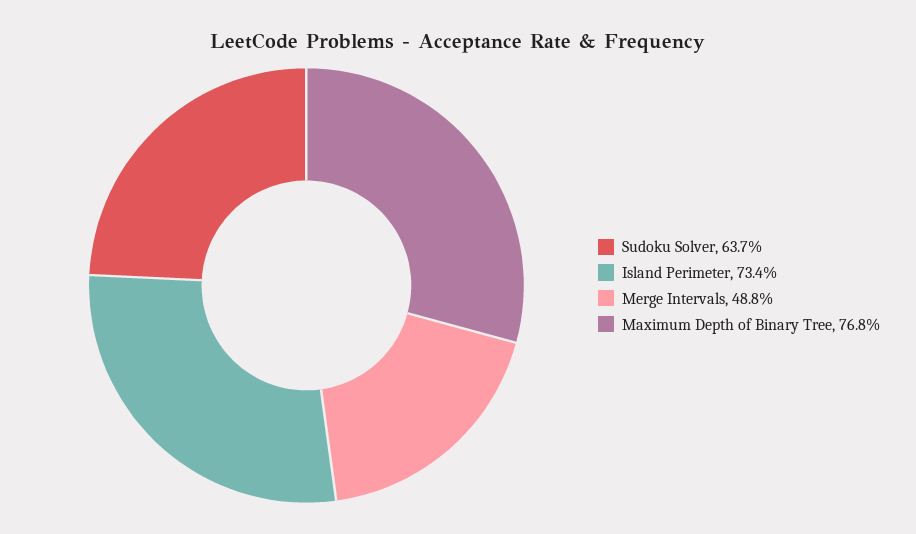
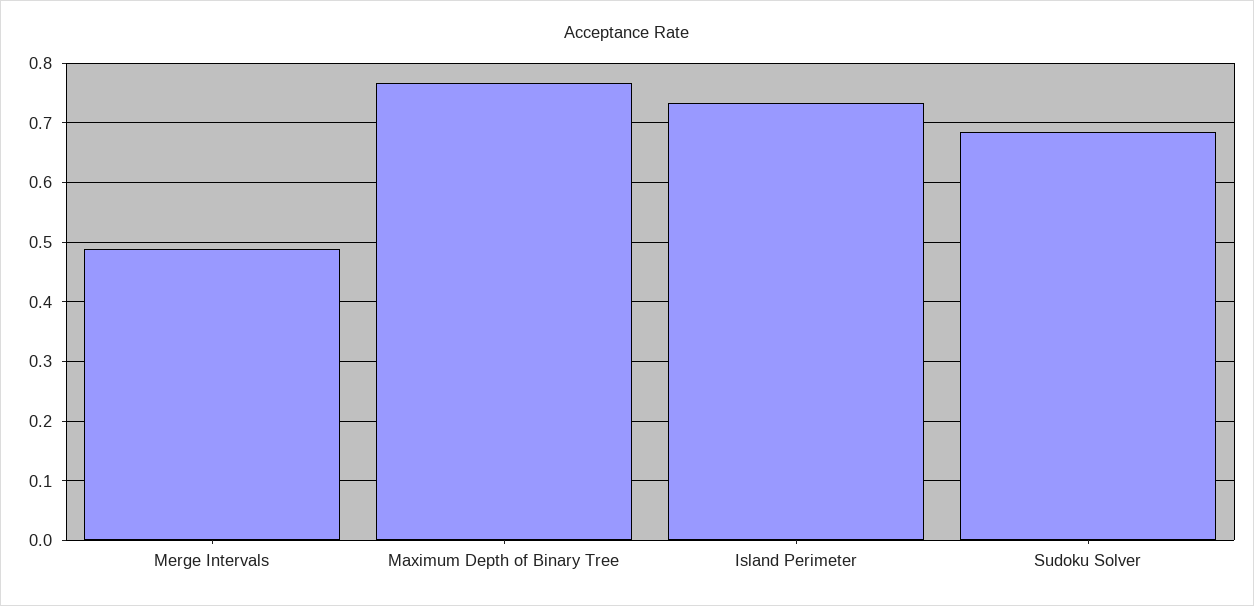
Sudoku Solver: 0.637 -> 0.68

